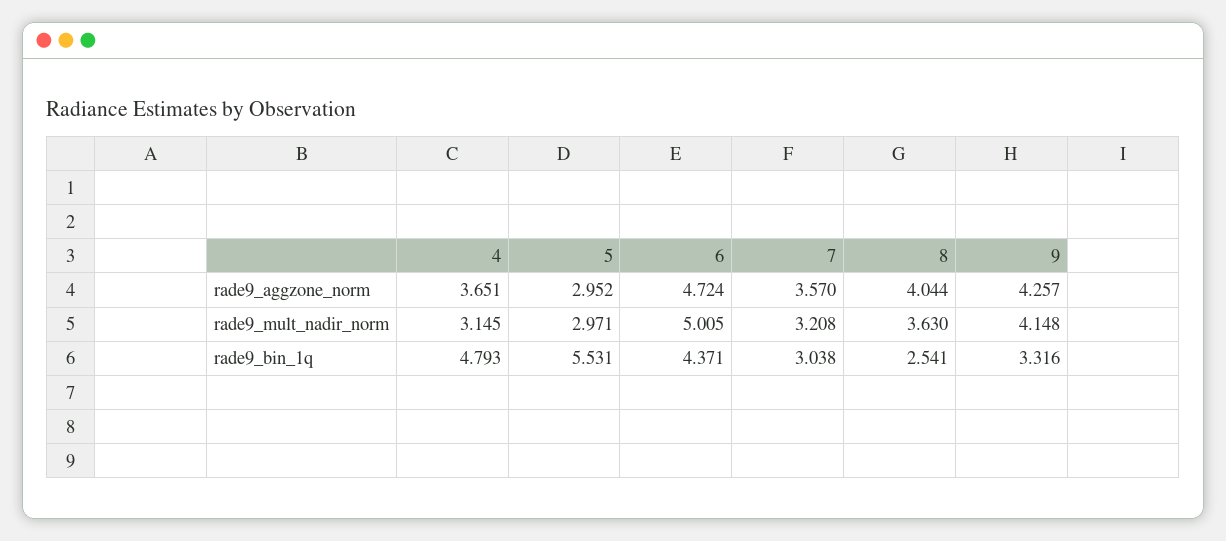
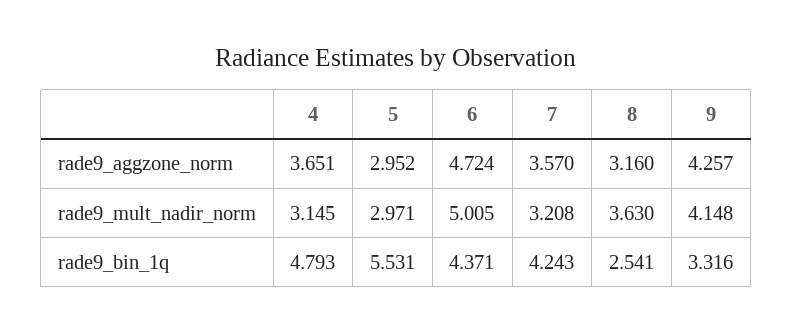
8, rade9_aggzone_norm: 4.044 -> 3.16
7, rade9_bin_1q: 3.038 -> 4.243

